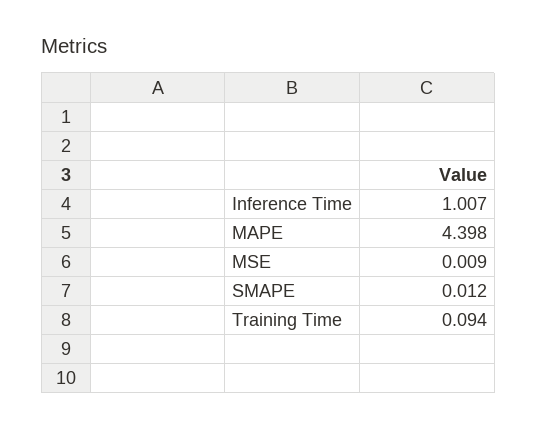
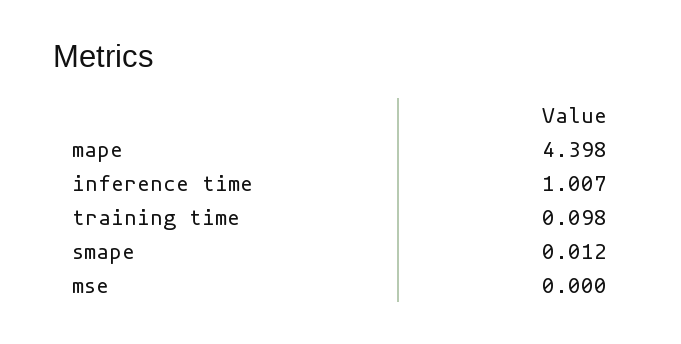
MSE: 0.009 -> 0
Training Time: 0.094 -> 0.098

